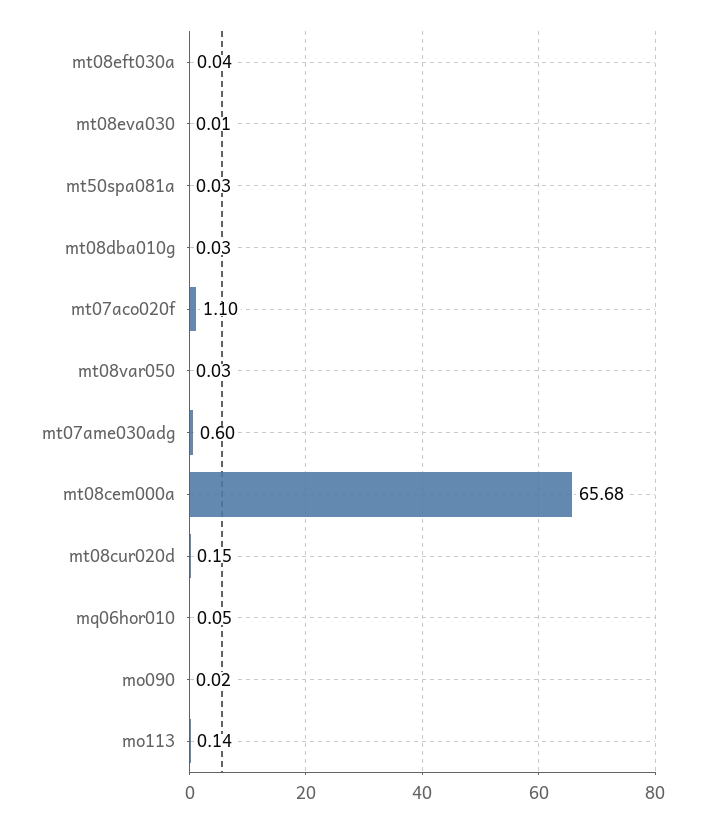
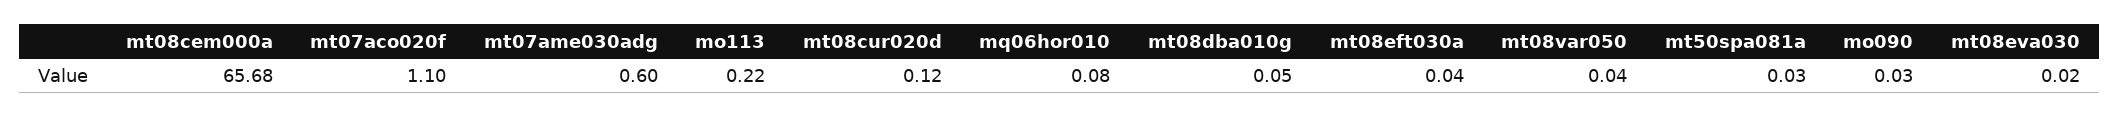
mt08eva030: 0.01 -> 0.02
mt08dba010g: 0.03 -> 0.05
mt08var050: 0.03 -> 0.04
mt08cur020d: 0.15 -> 0.12
mq06hor010: 0.05 -> 0.08
mo090: 0.02 -> 0.03
mo113: 0.14 -> 0.22

